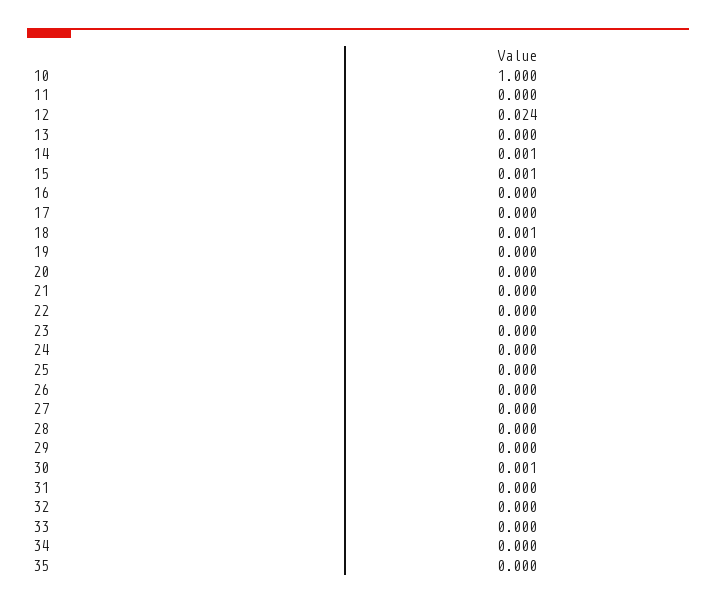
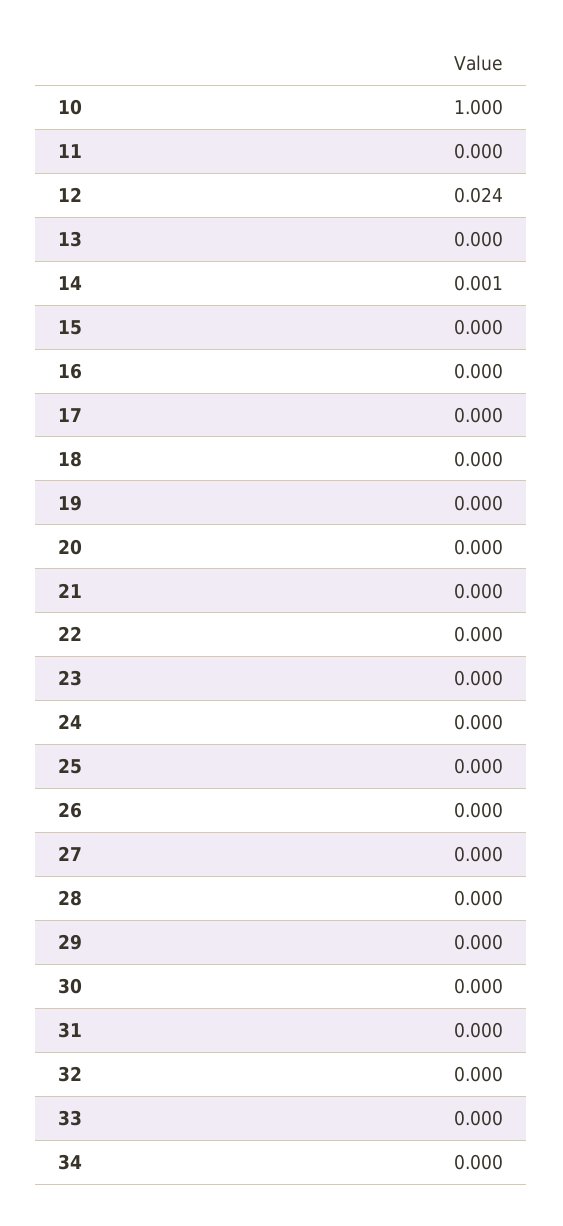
15: 0.001 -> 0
18: 0.001 -> 0
30: 0.001 -> 0
35: 0 -> none

